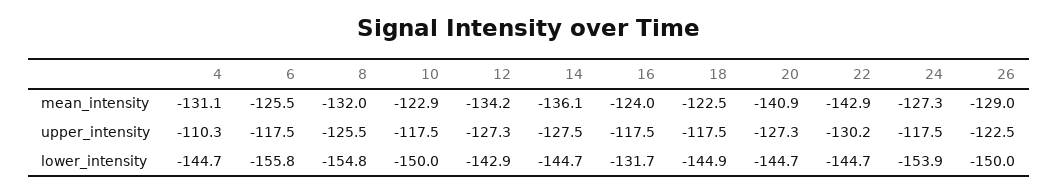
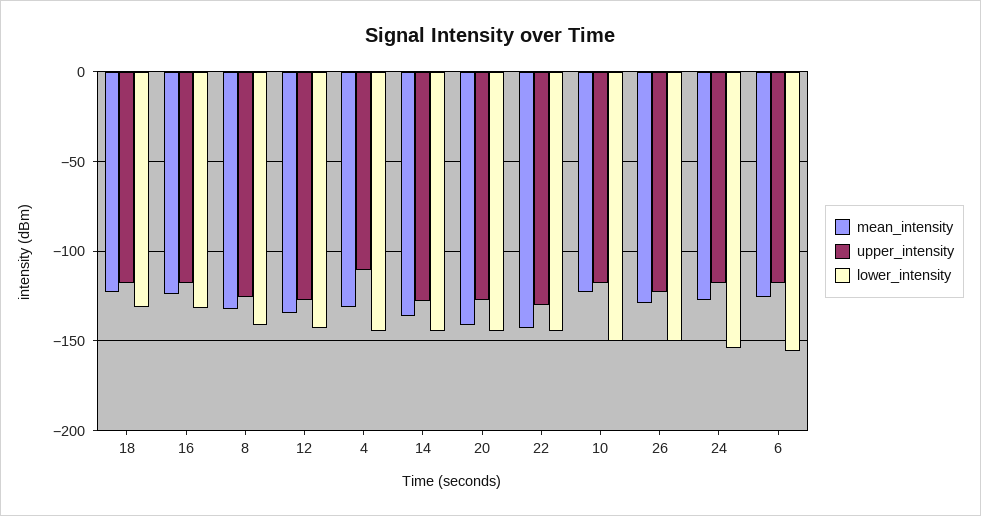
lower_intensity, 8: -154.8 -> -140
lower_intensity, 18: -144.9 -> -130

